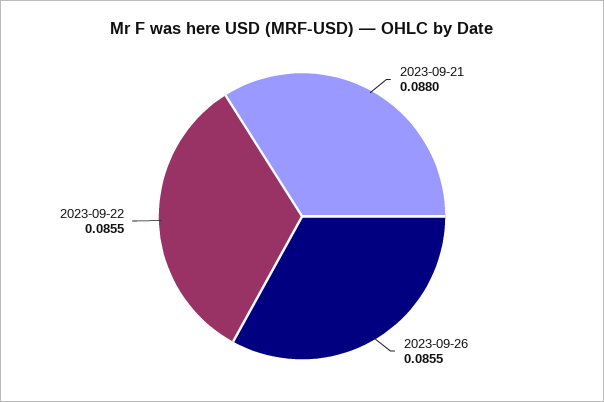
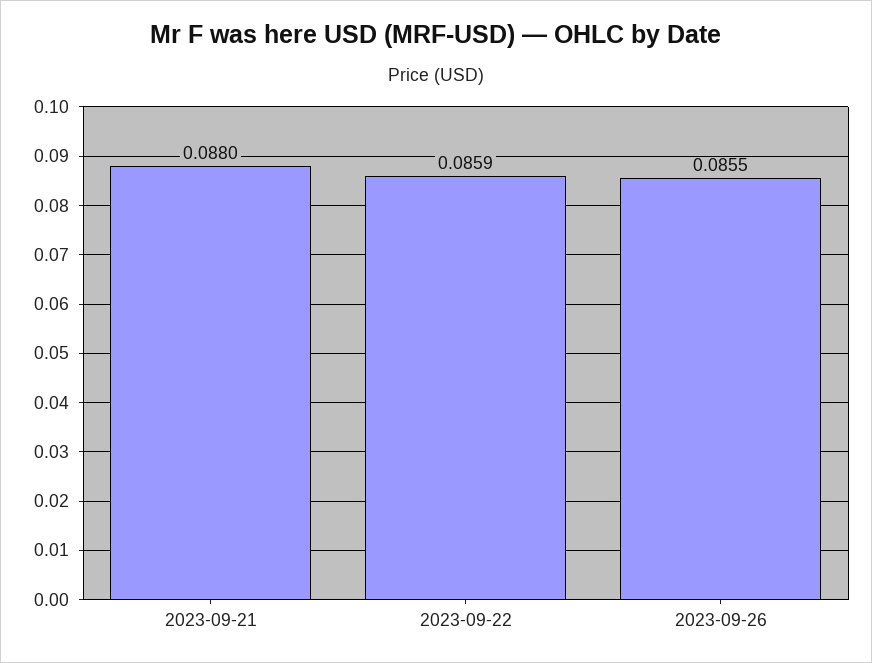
2023-09-22: 0.0855 -> 0.0859

